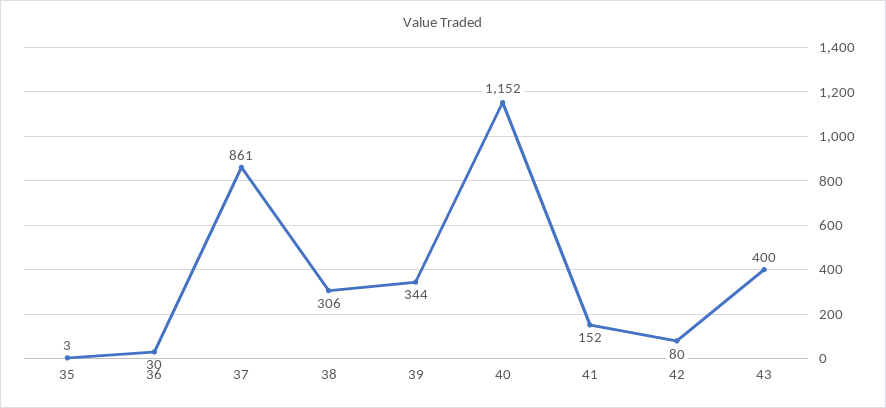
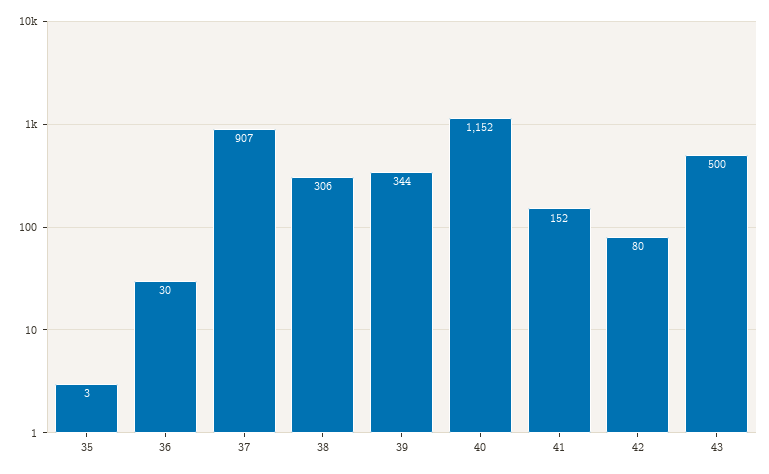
37: 861 -> 907
43: 400 -> 500

